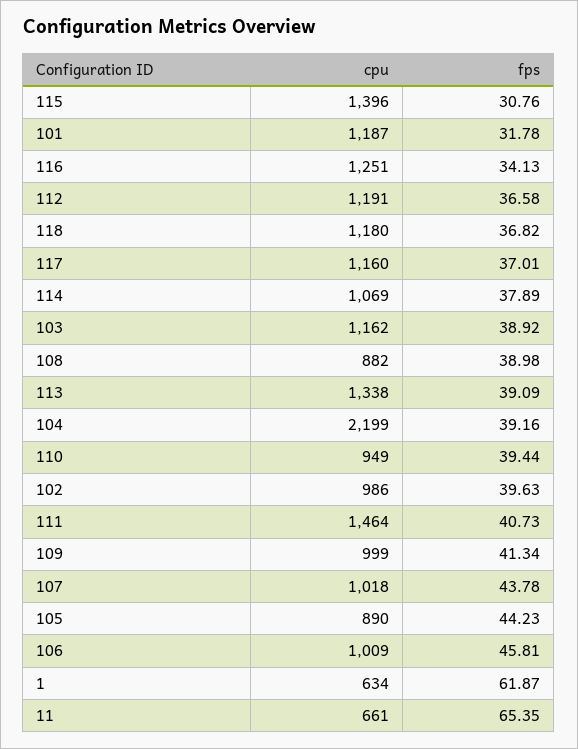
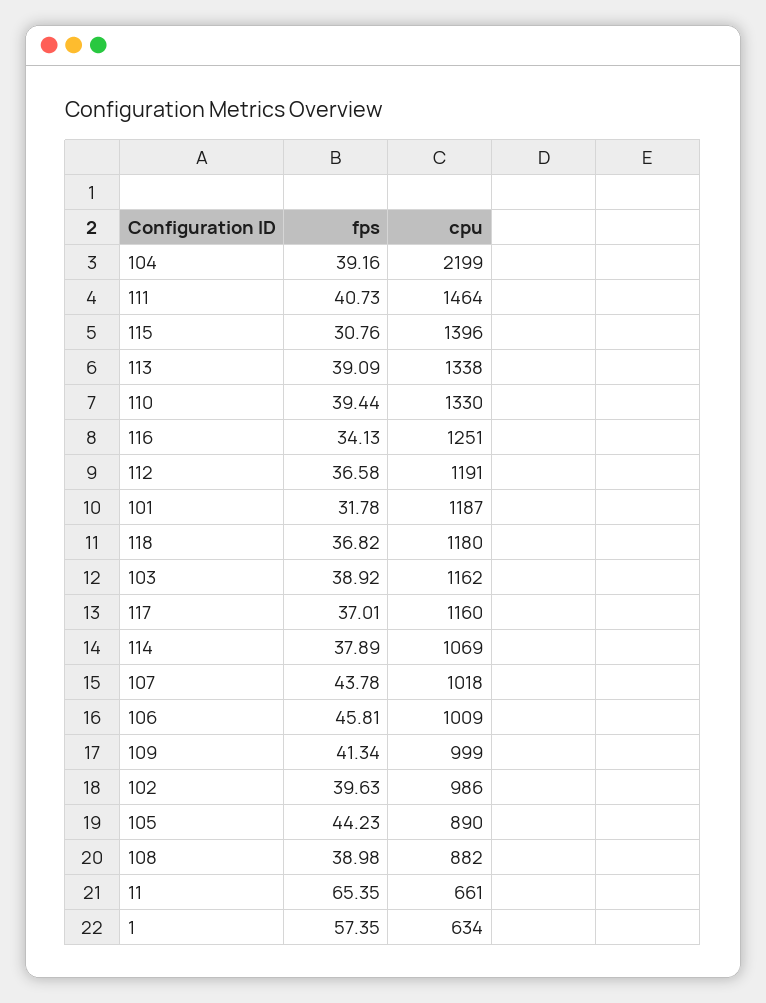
cpu, 110: 949 -> 1330
fps, 1: 61.87 -> 57.35

